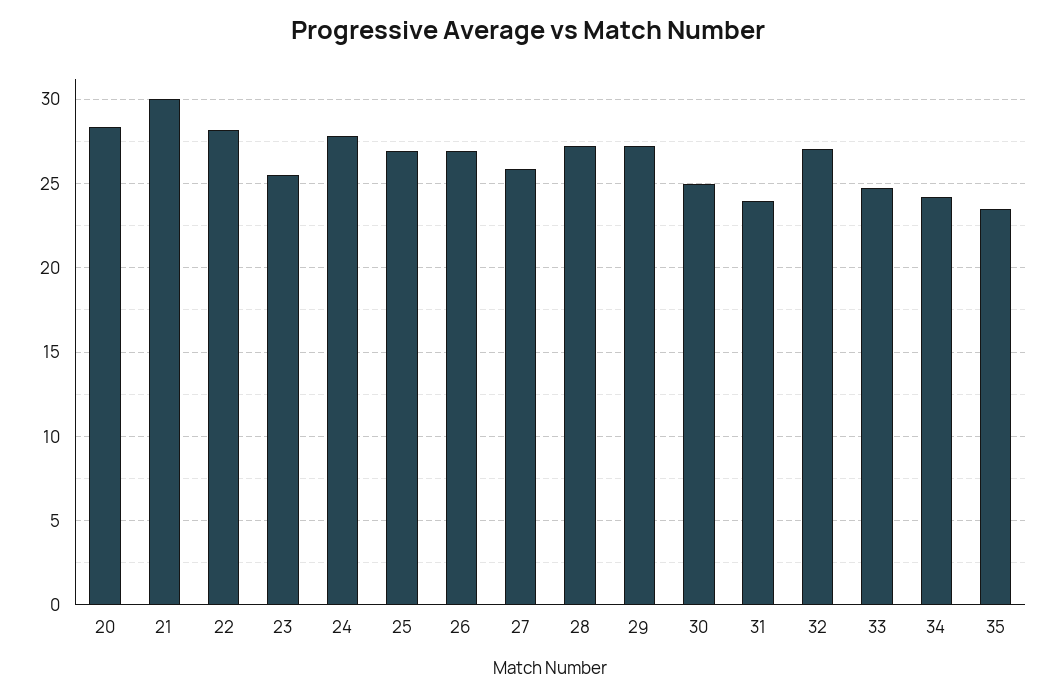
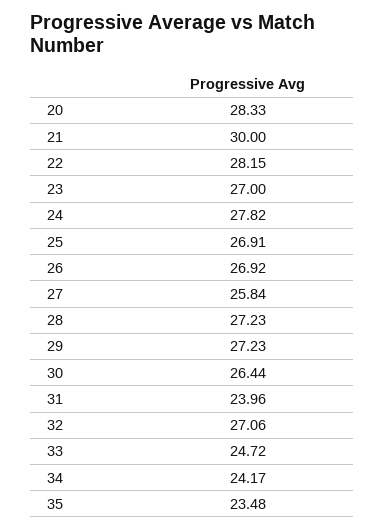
23: 25.5 -> 27
30: 25 -> 26.44

